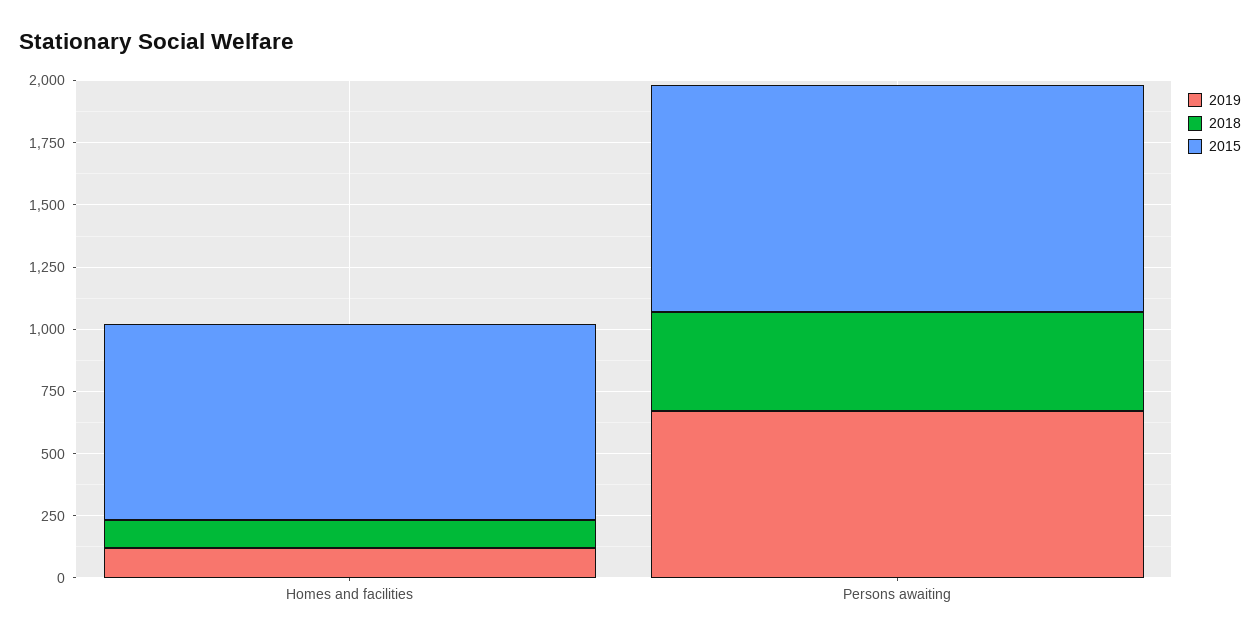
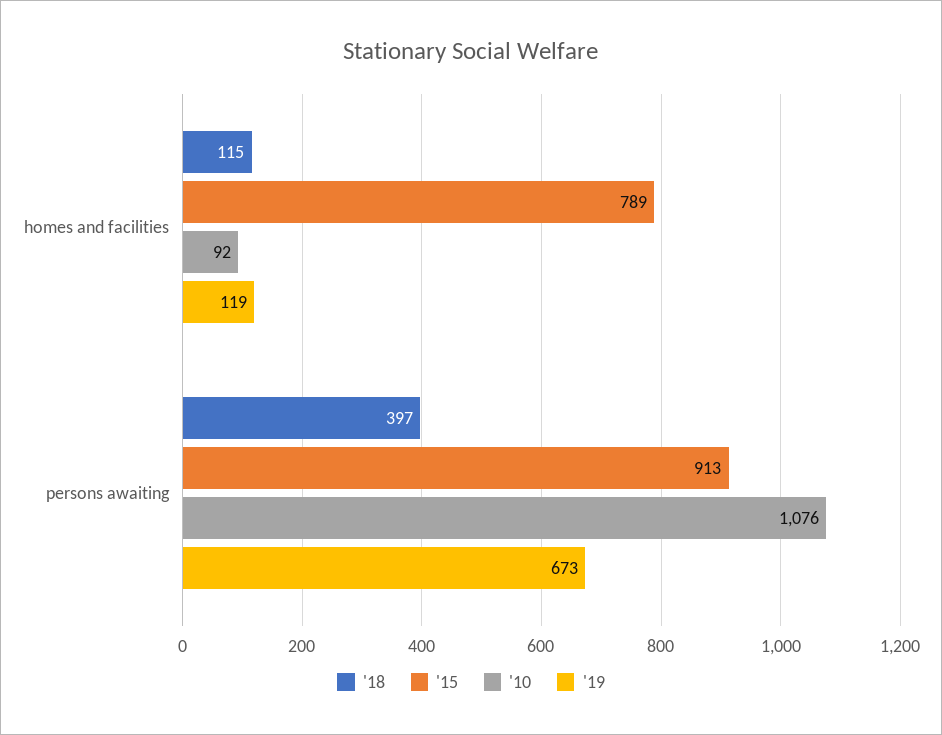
'10, Homes and facilities: none -> 92
'10, Persons awaiting: none -> 1076

